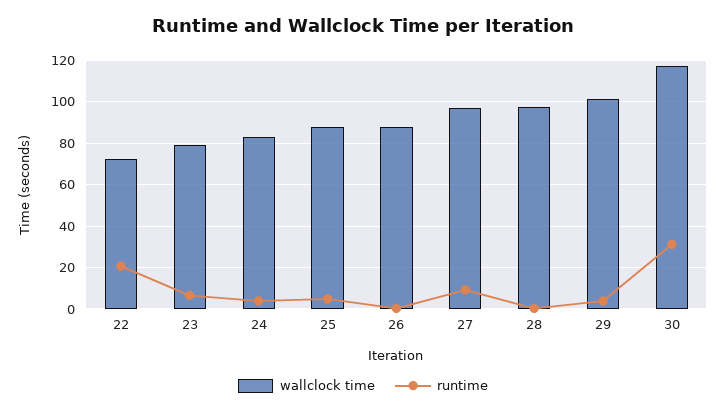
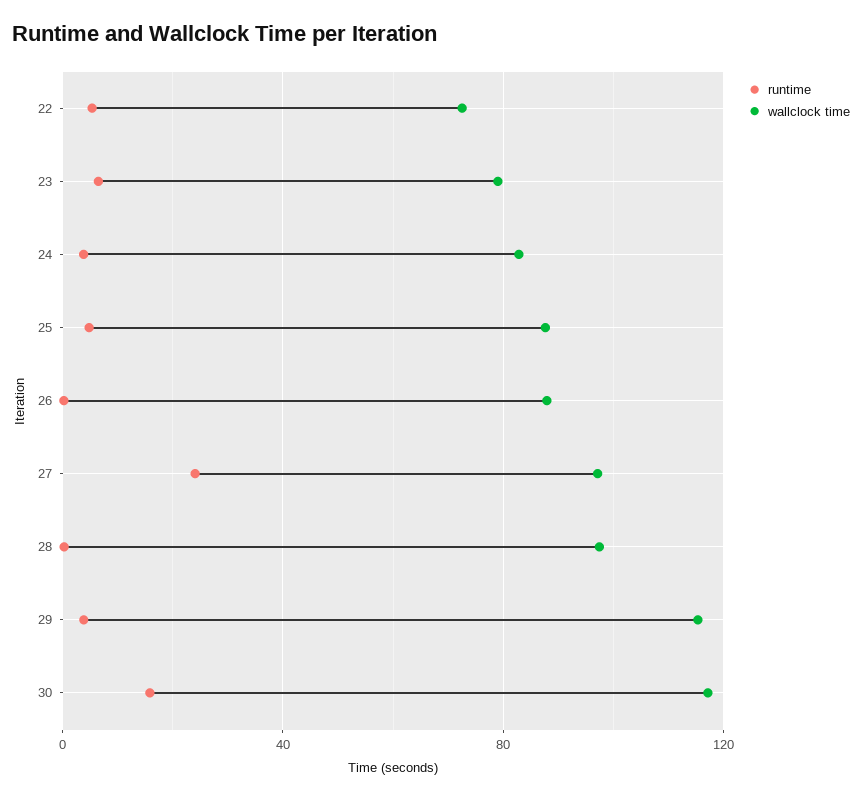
runtime, 22: 20 -> 5
runtime, 27: 10 -> 25
wallclock time, 29: 100 -> 115
runtime, 30: 30 -> 15

